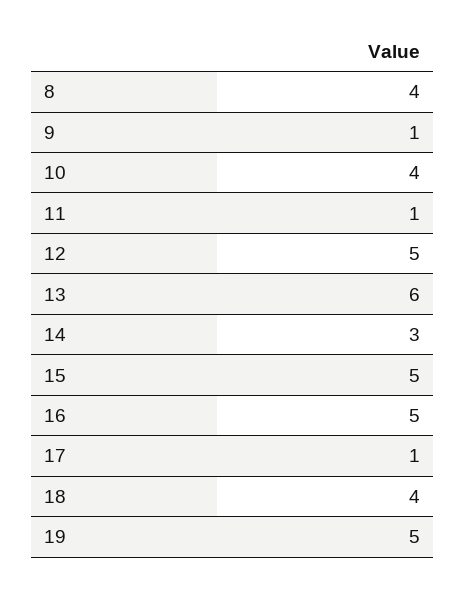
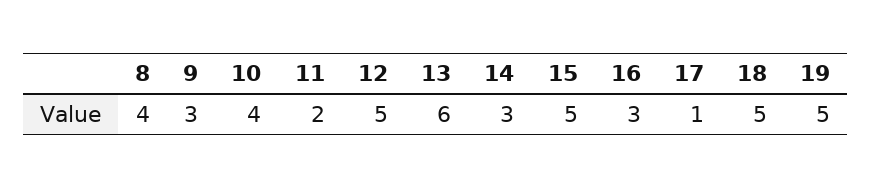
9: 1 -> 3
11: 1 -> 2
16: 5 -> 3
18: 4 -> 5

